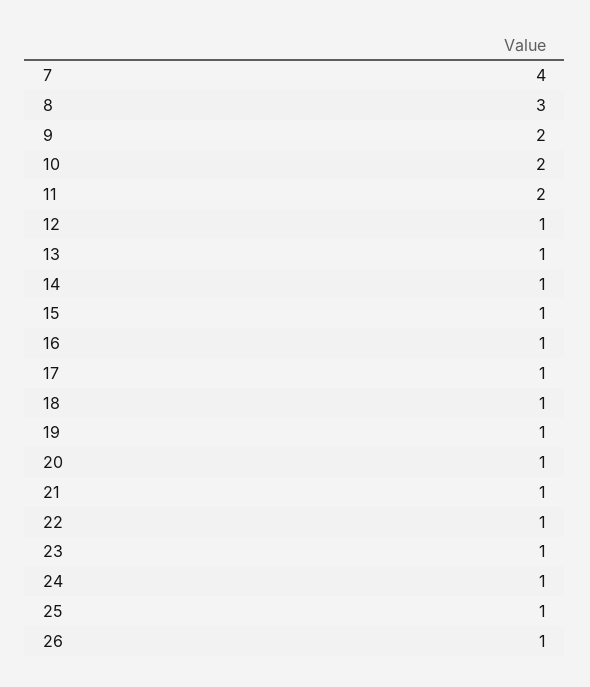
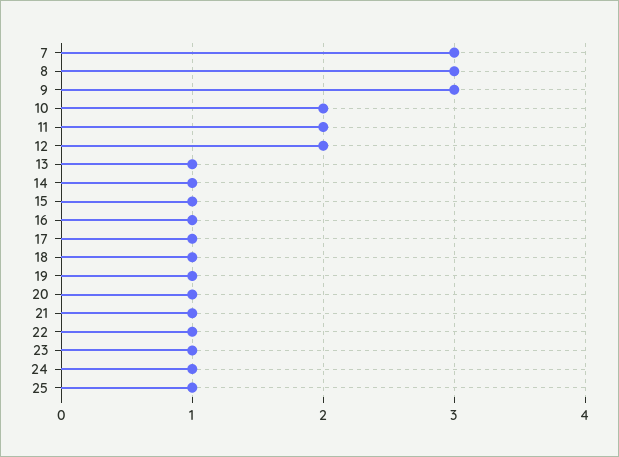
7: 4 -> 3
9: 2 -> 3
12: 1 -> 2
26: 1 -> none

